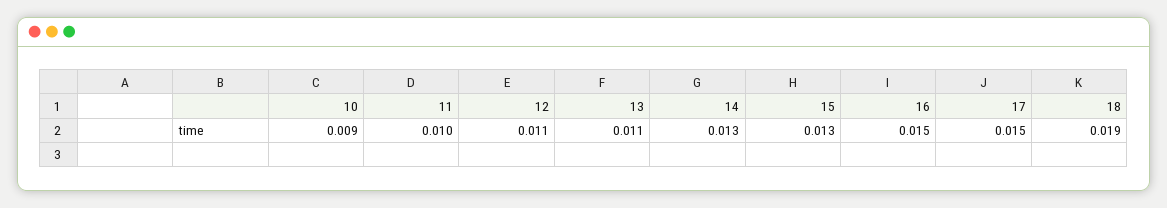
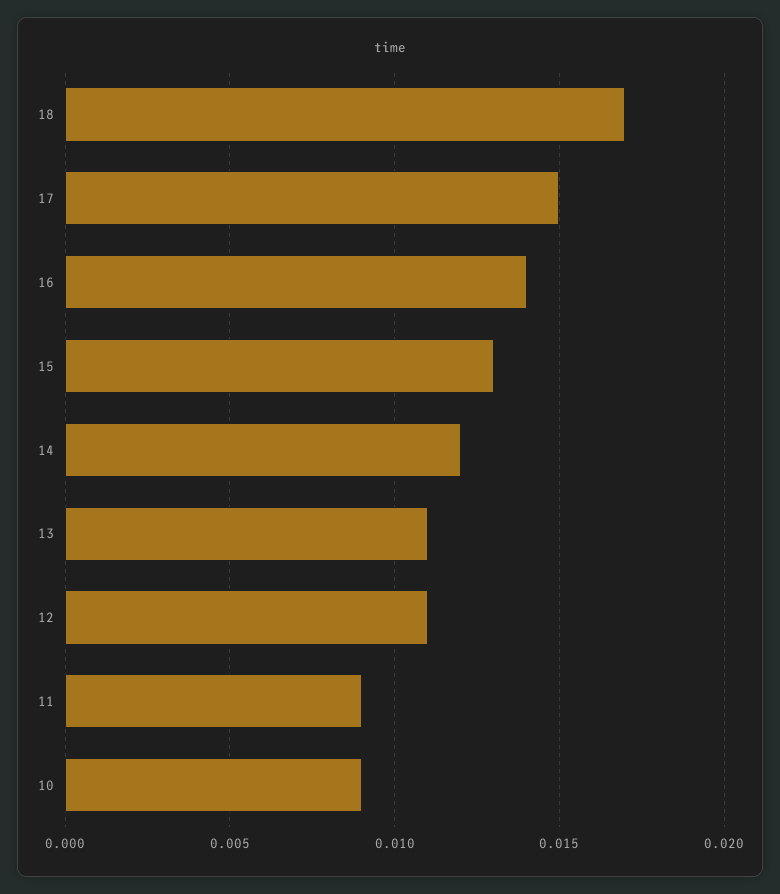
11: 0.01 -> 0.009
14: 0.013 -> 0.012
16: 0.015 -> 0.014
18: 0.019 -> 0.017

